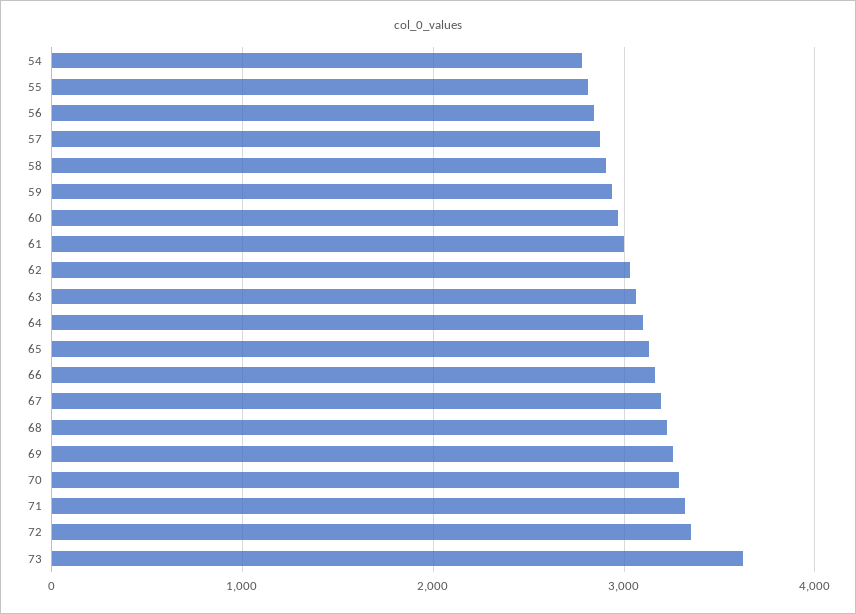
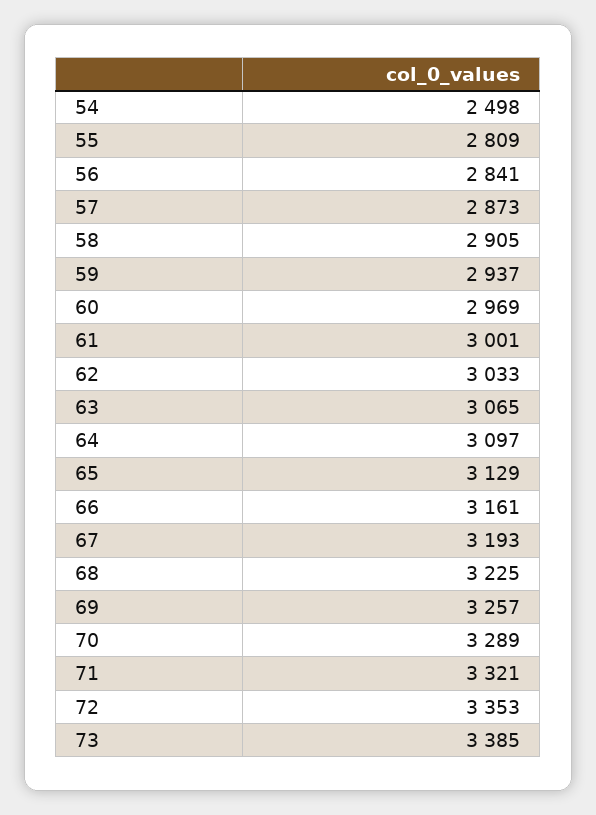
54: 2800 -> 2498
73: 3600 -> 3385

